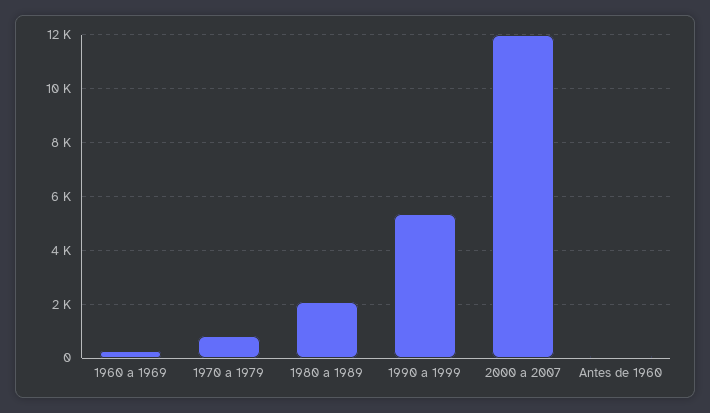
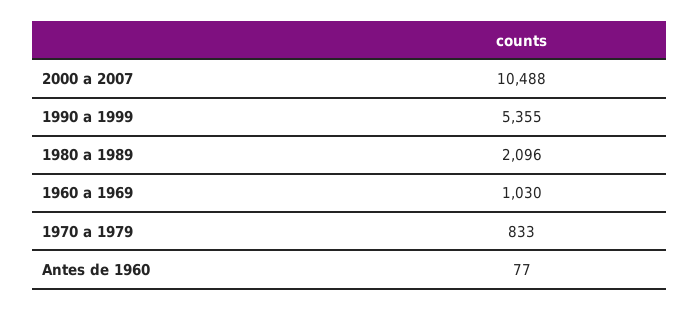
1960 a 1969: 250 -> 1030
2000 a 2007: 12000 -> 10488

